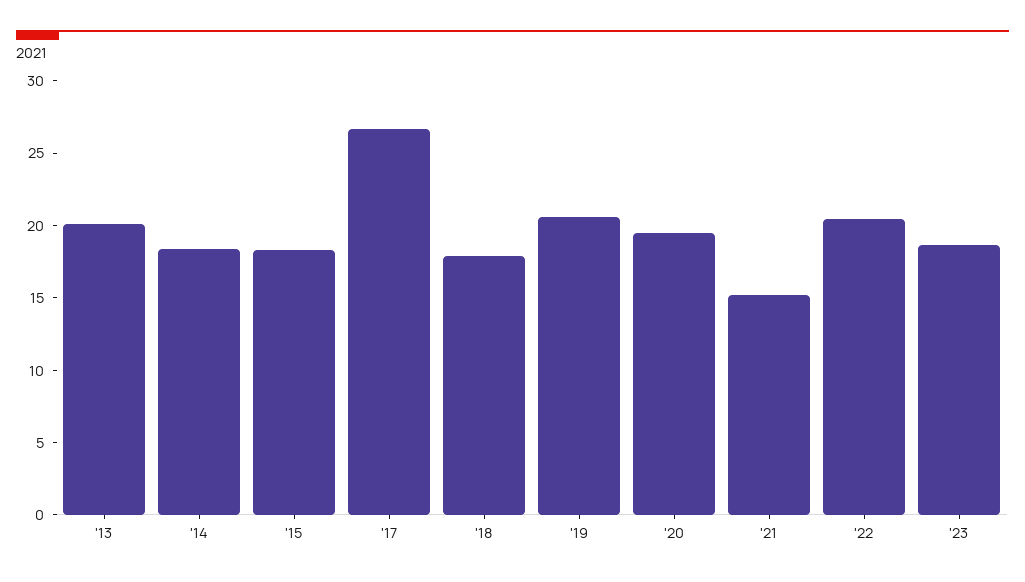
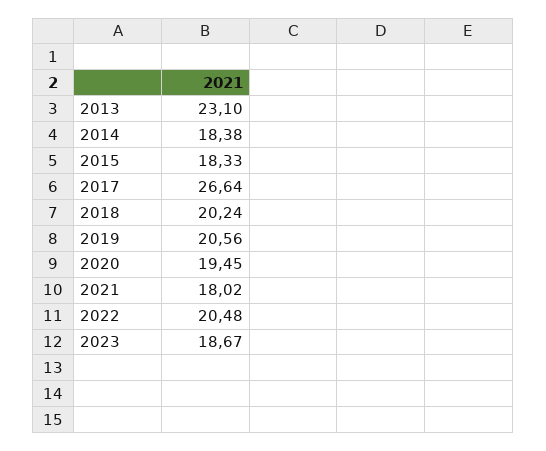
'13: 20 -> 23.1
'18: 18 -> 20.24
'21: 15 -> 18.02

